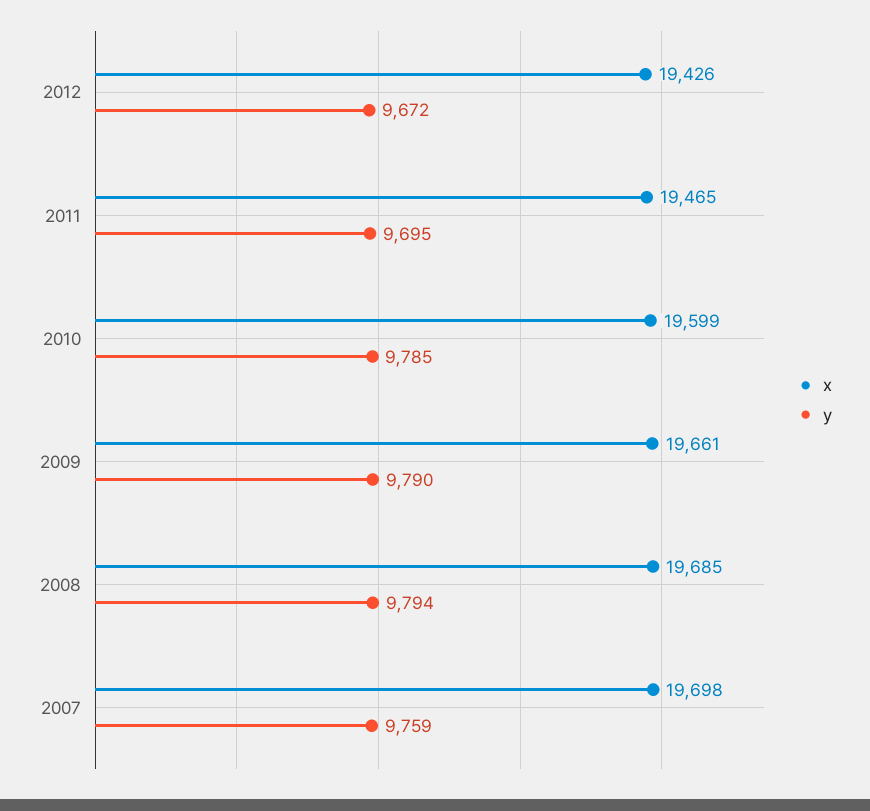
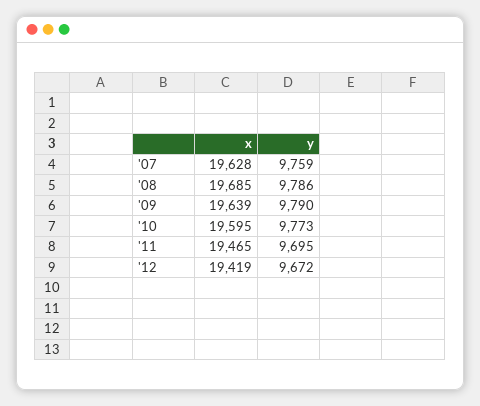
x, 2012: 19426 -> 19419
x, 2010: 19599 -> 19595
y, 2010: 9785 -> 9773
x, 2009: 19661 -> 19639
y, 2008: 9794 -> 9786
x, 2007: 19698 -> 19628

